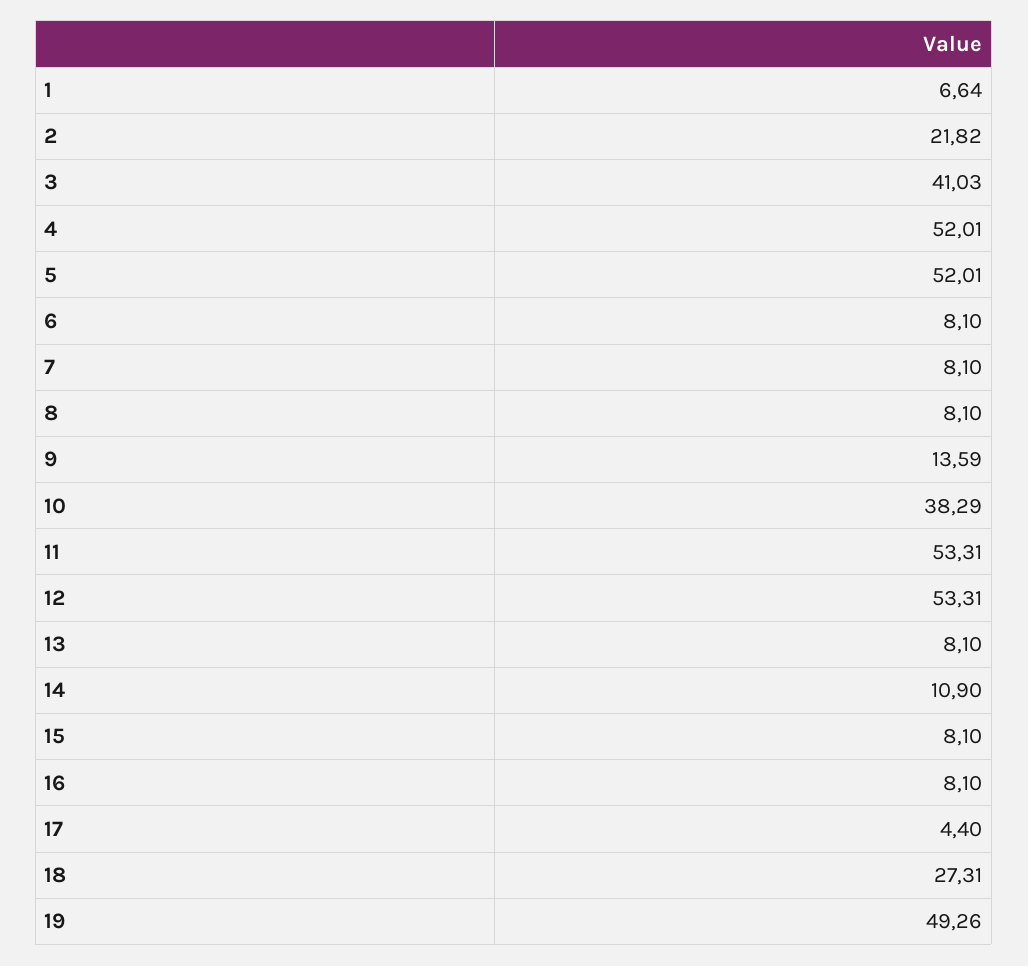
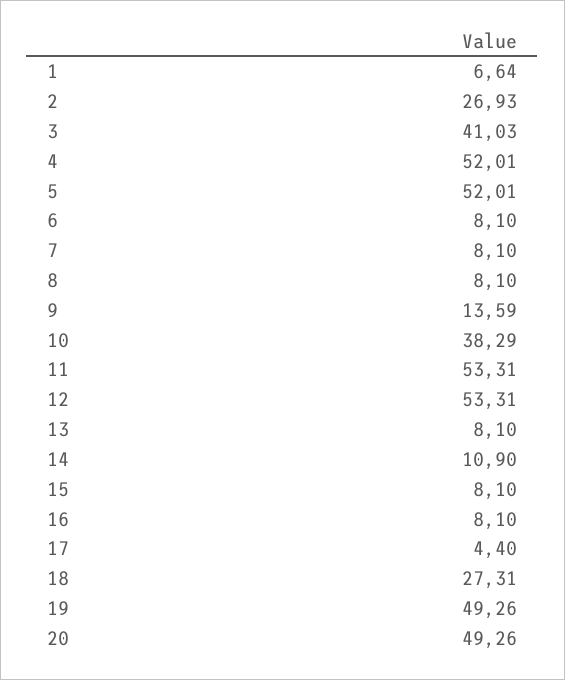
2: 21.82 -> 26.93
20: none -> 49.26

